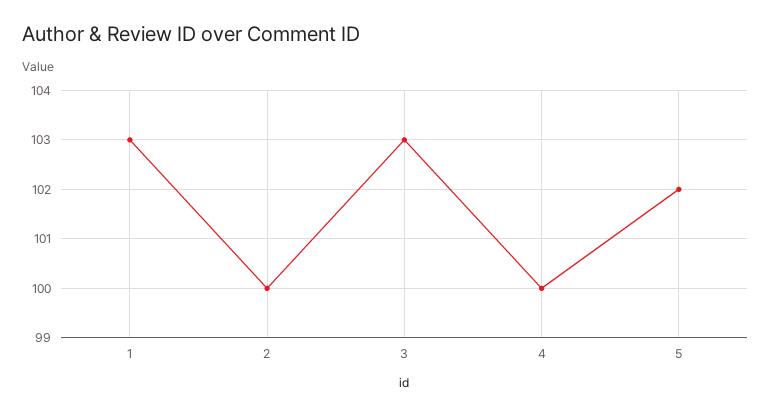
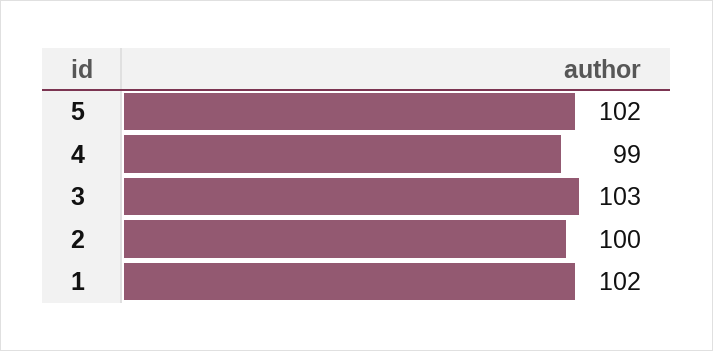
1: 103 -> 102
4: 100 -> 99

